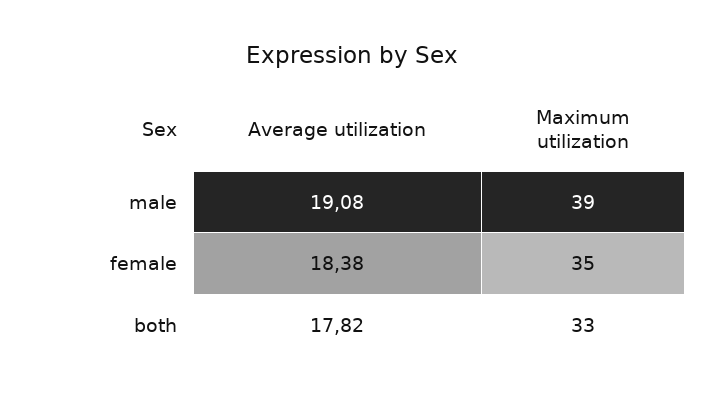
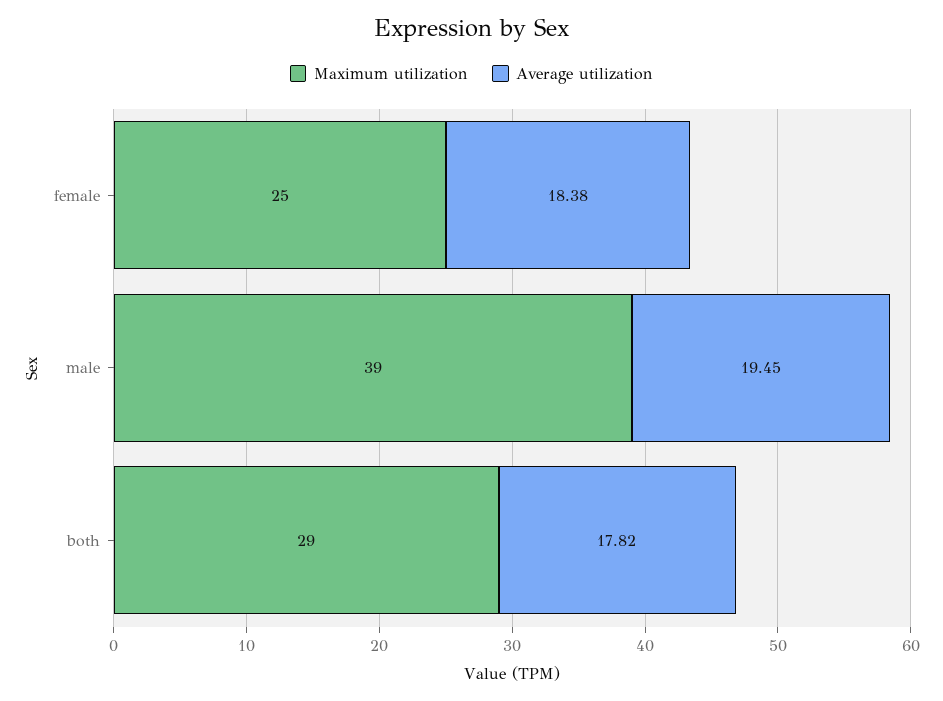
Average utilization, male: 19.08 -> 19.45
Maximum utilization, female: 35 -> 25
Maximum utilization, both: 33 -> 29

